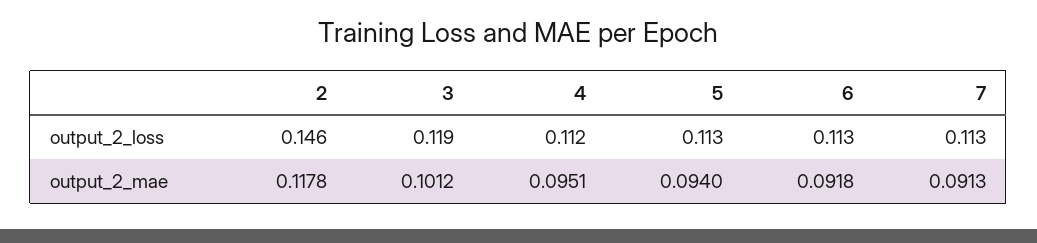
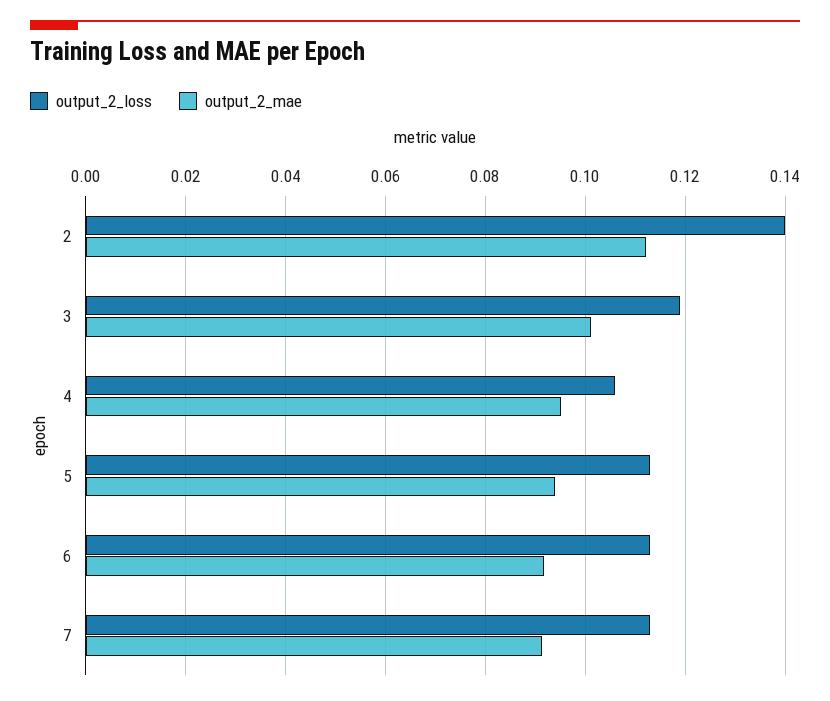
output_2_loss, 2: 0.146 -> 0.14
output_2_loss, 4: 0.112 -> 0.106
output_2_mae, 2: 0.1178 -> 0.112

